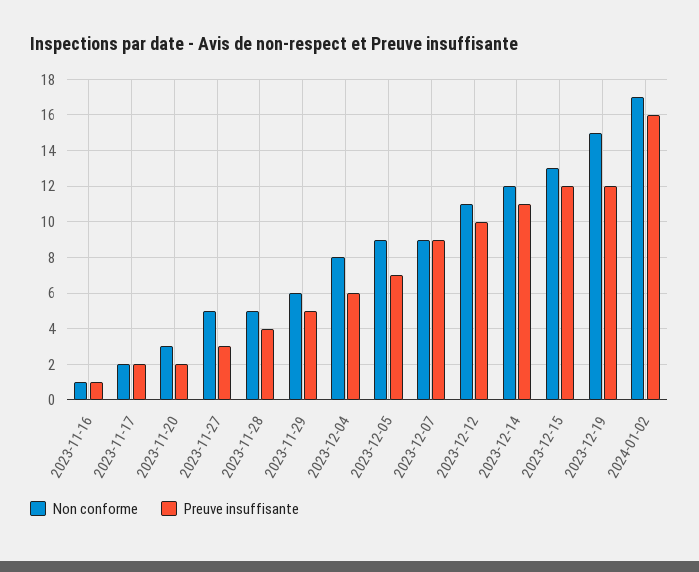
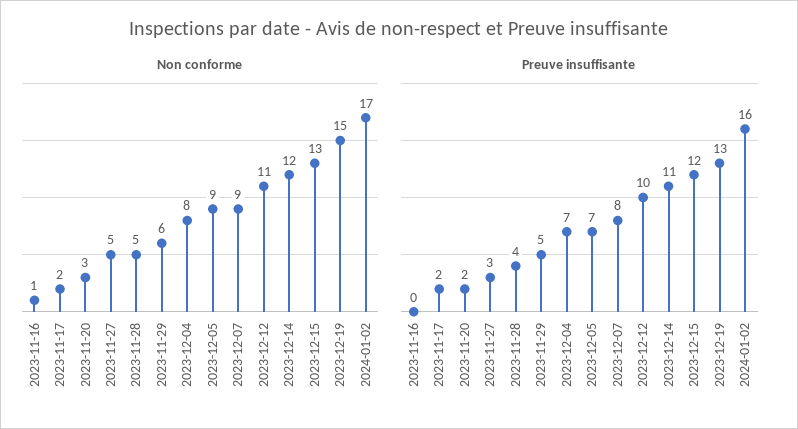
Preuve insuffisante, 2023-11-16: 1 -> 0
Preuve insuffisante, 2023-12-04: 6 -> 7
Preuve insuffisante, 2023-12-07: 9 -> 8
Preuve insuffisante, 2023-12-19: 12 -> 13

